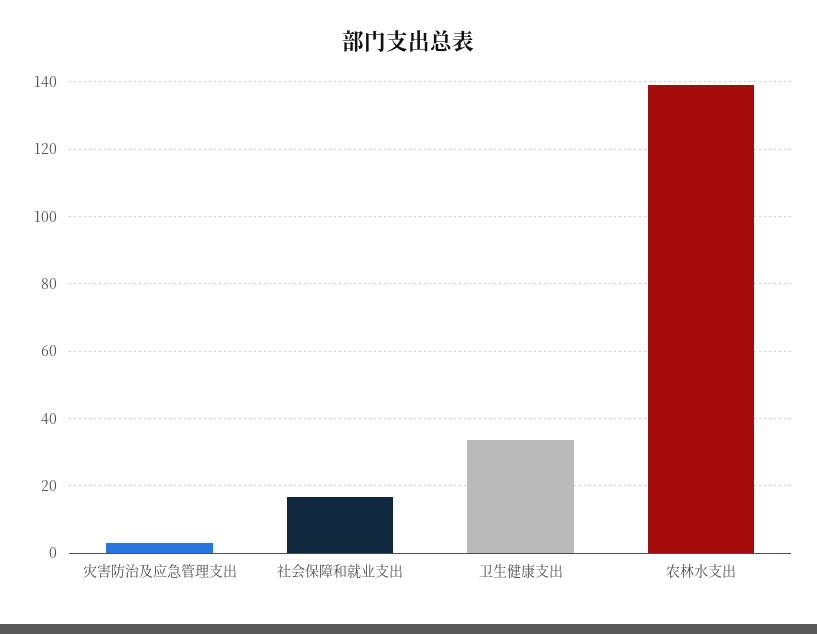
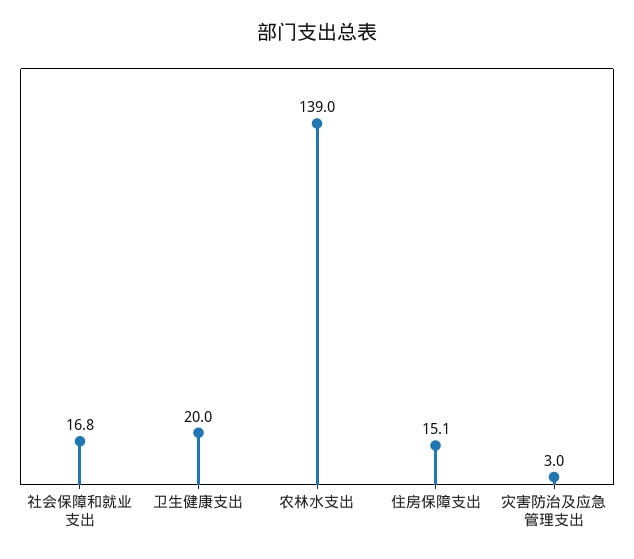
卫生健康支出: 34 -> 20
住房保障支出: none -> 15.1

